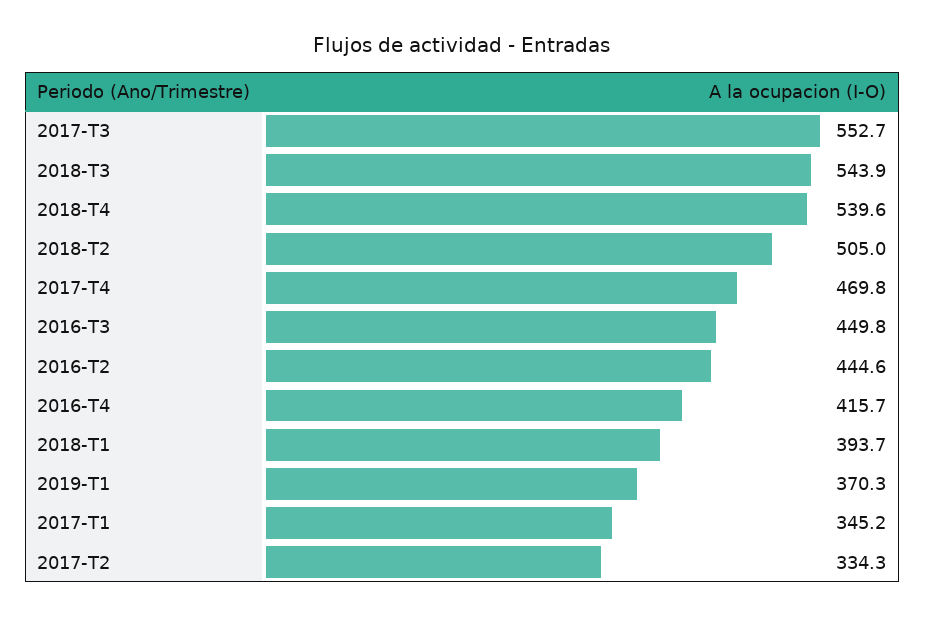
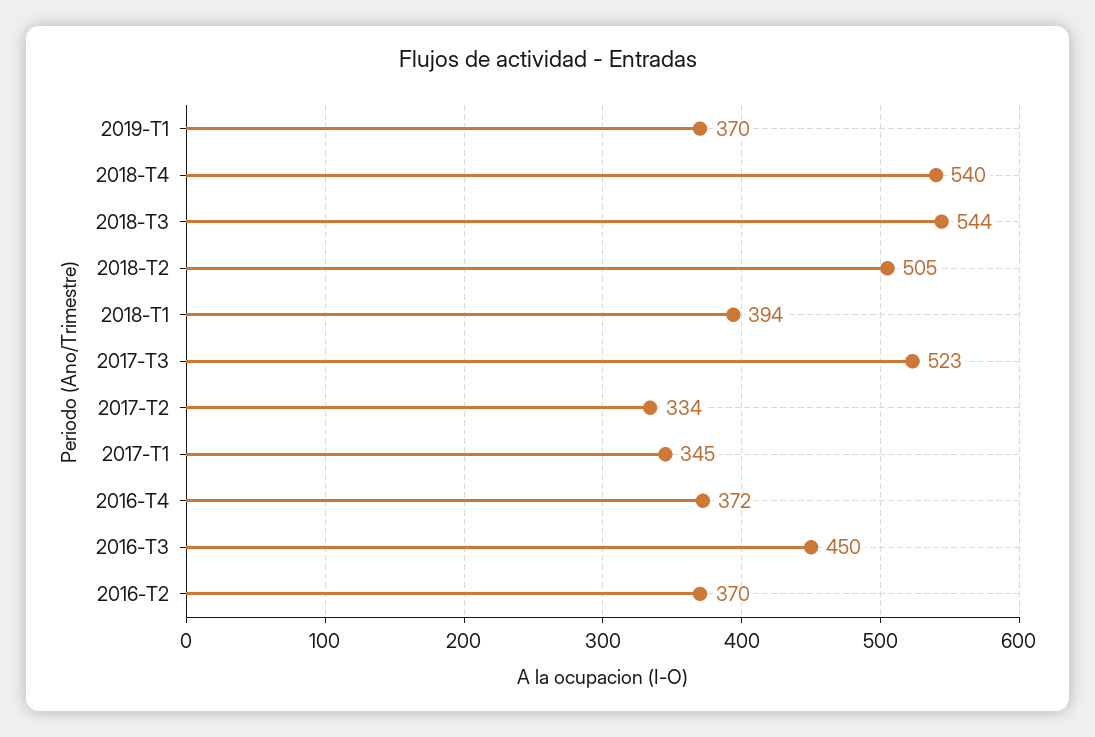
2017-T3: 552.7 -> 523
2017-T4: 469.8 -> none
2016-T2: 444.6 -> 370
2016-T4: 415.7 -> 372

